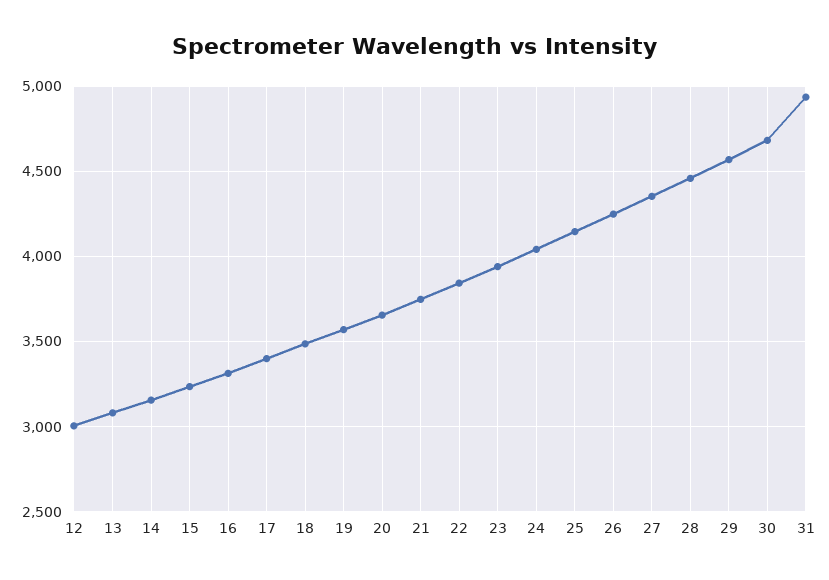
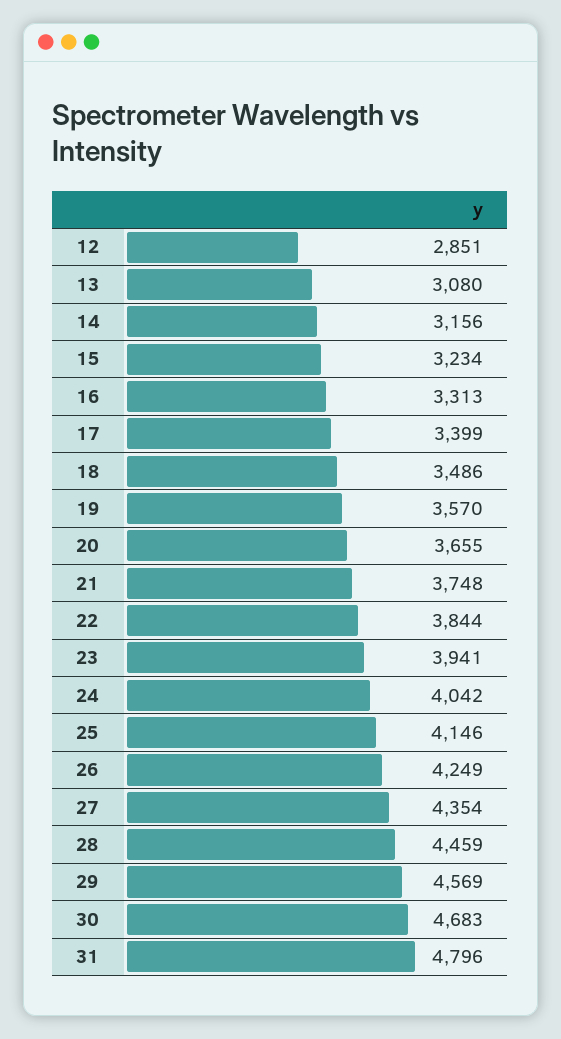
12: 3000 -> 2851
31: 4950 -> 4796

